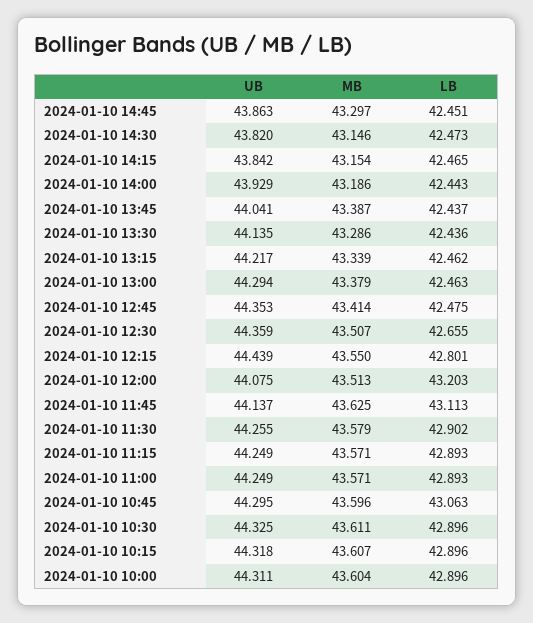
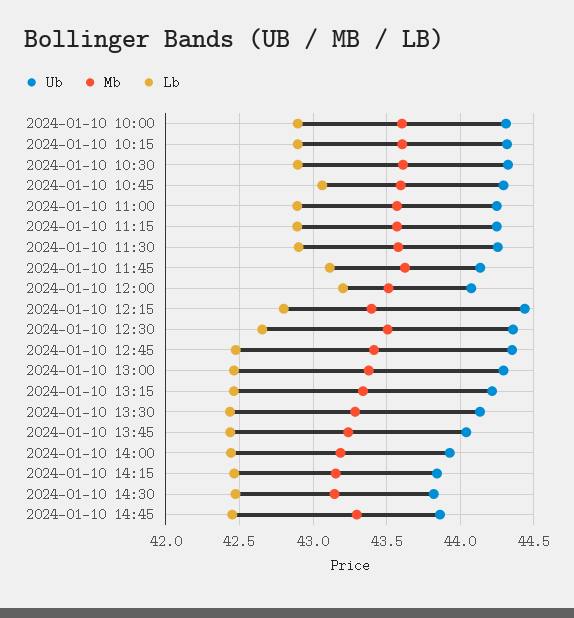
MB, 2024-01-10 13:45: 43.387 -> 43.25
MB, 2024-01-10 12:15: 43.55 -> 43.4

